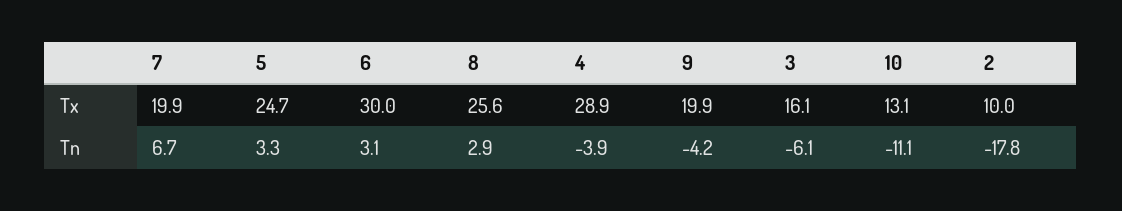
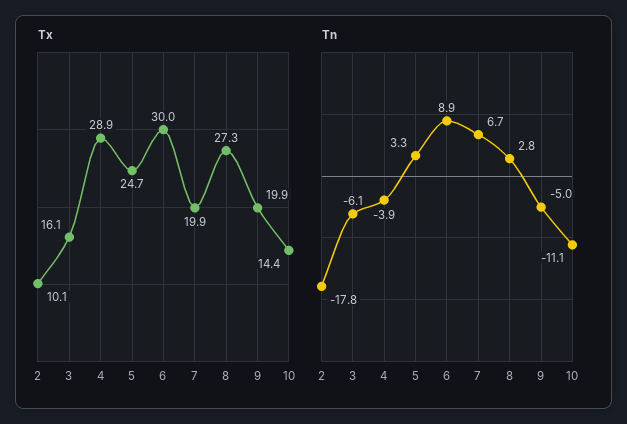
Tx, 8: 25.6 -> 27.3
Tx, 10: 13.1 -> 14.4
Tx, 2: 10 -> 10.1
Tn, 6: 3.1 -> 8.9
Tn, 8: 2.9 -> 2.8
Tn, 9: -4.2 -> -5

